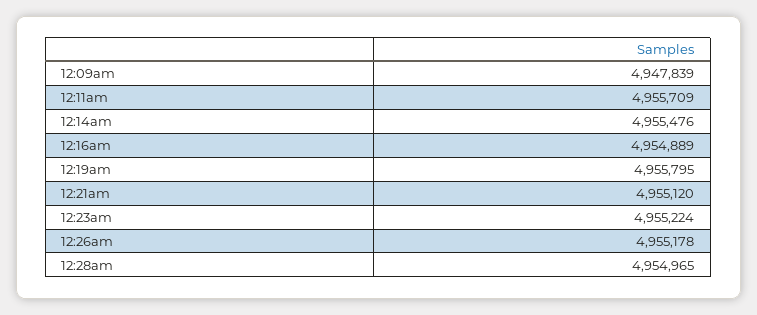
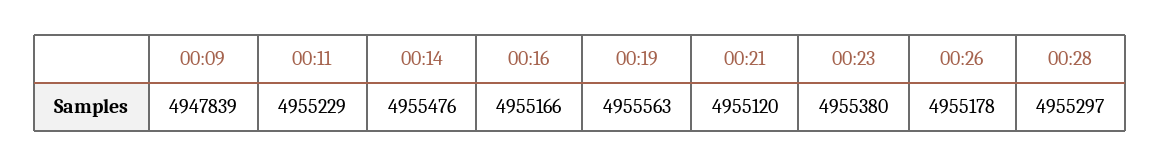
12:11am: 4955709 -> 4955229
12:16am: 4954889 -> 4955166
12:19am: 4955795 -> 4955563
12:23am: 4955224 -> 4955380
12:28am: 4954965 -> 4955297

